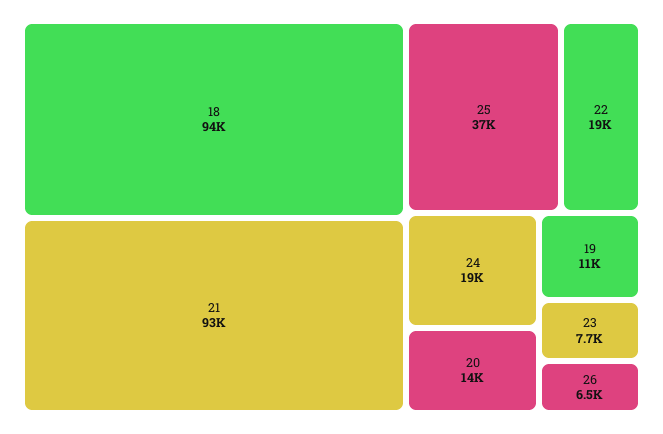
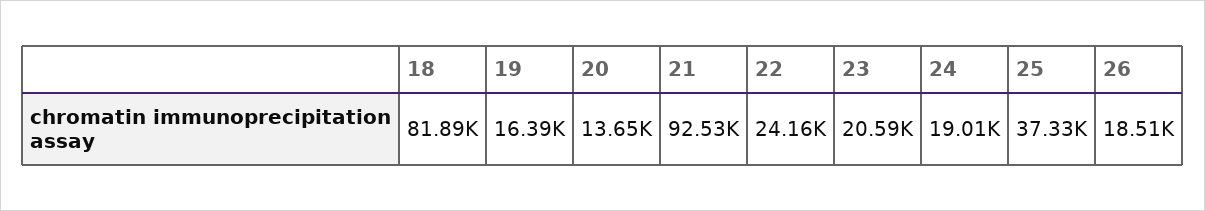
18: 94000 -> 81890
22: 19000 -> 24160
19: 11000 -> 16390
23: 7700 -> 20590
26: 6500 -> 18510

